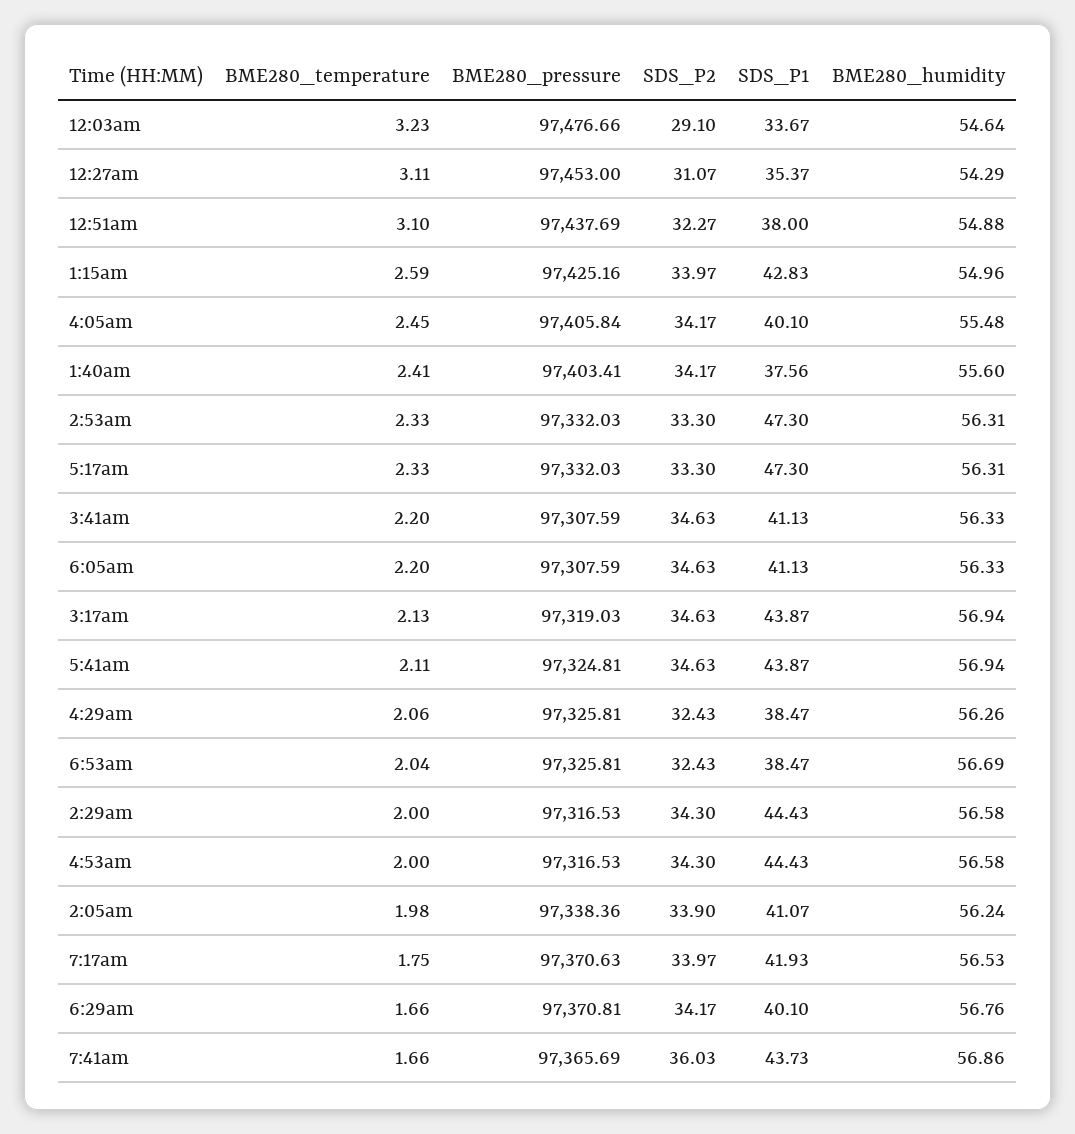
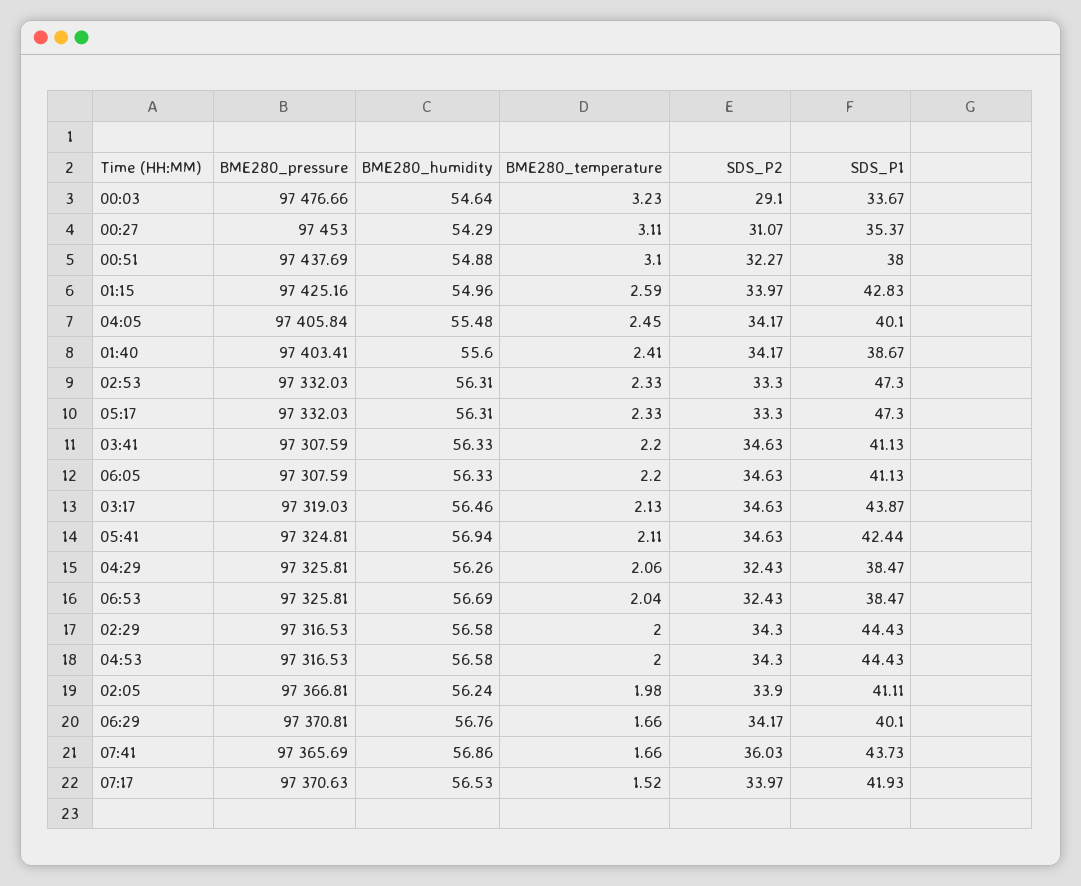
SDS_P1, 1:40am: 37.56 -> 38.67
BME280_humidity, 3:17am: 56.94 -> 56.46
SDS_P1, 5:41am: 43.87 -> 42.44
BME280_pressure, 2:05am: 97338.36 -> 97366.81
SDS_P1, 2:05am: 41.07 -> 41.11
BME280_temperature, 7:17am: 1.75 -> 1.52

